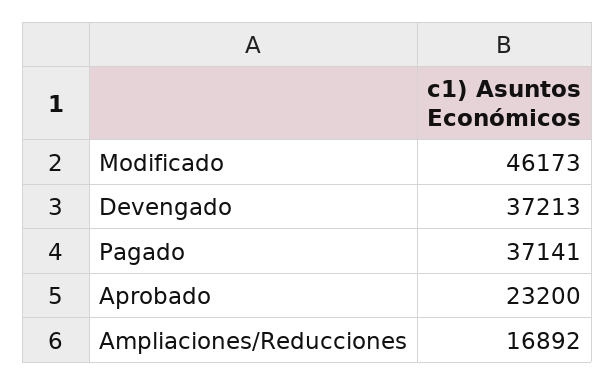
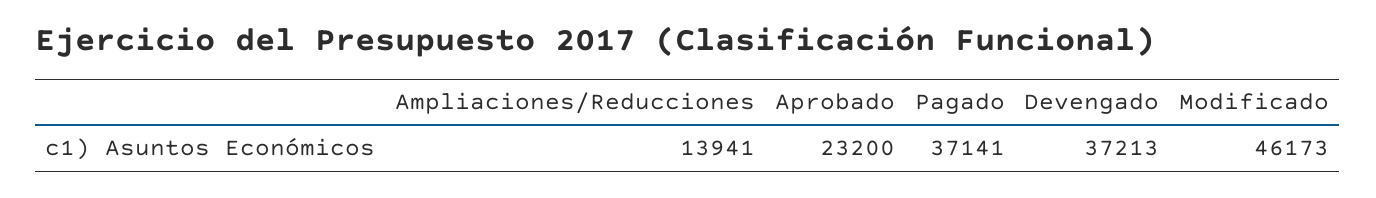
Ampliaciones/Reducciones: 16892 -> 13941

